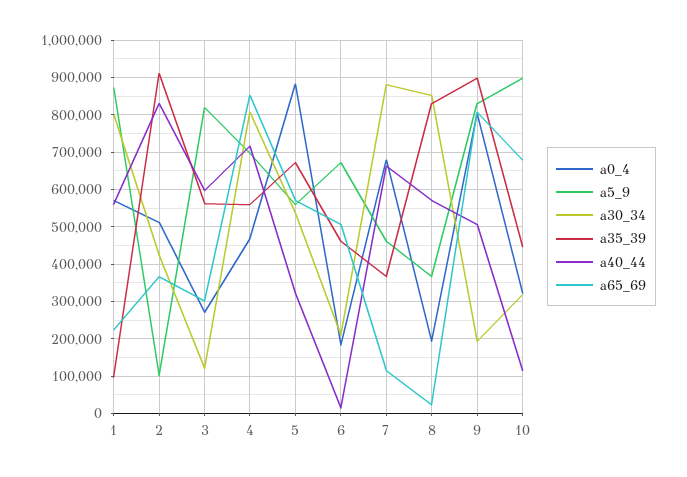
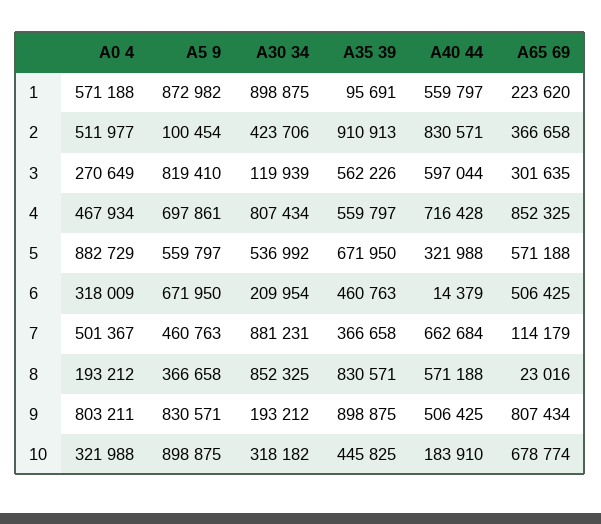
a30_34, 1: 800000 -> 898875
a0_4, 6: 180000 -> 318009
a0_4, 7: 680000 -> 501367
a40_44, 10: 120000 -> 183910

